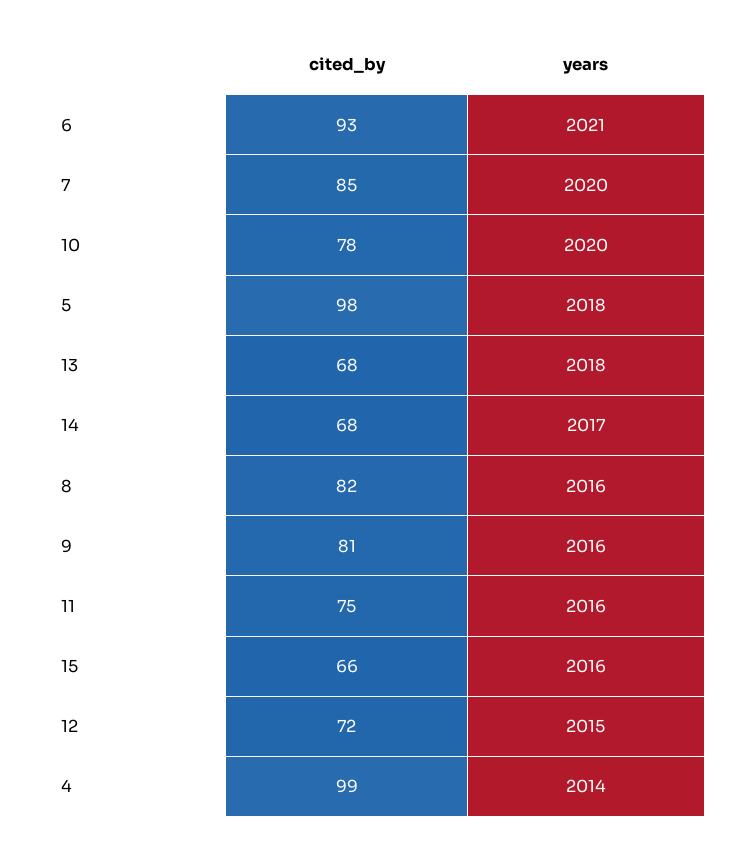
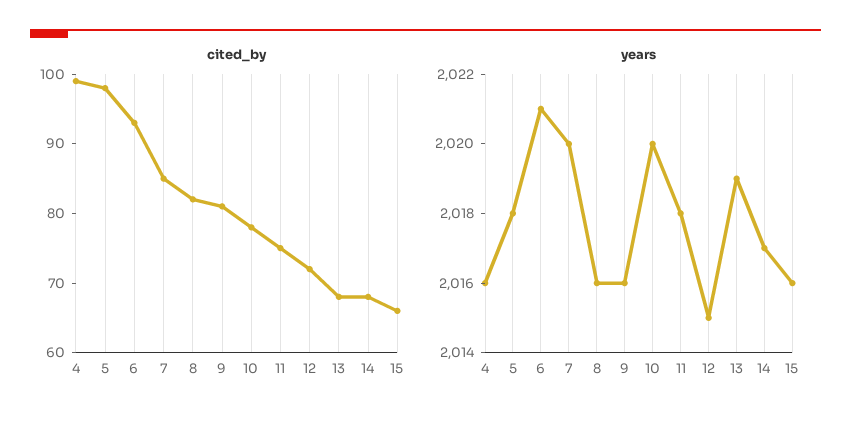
years, 13: 2018 -> 2019
years, 11: 2016 -> 2018
years, 4: 2014 -> 2016

